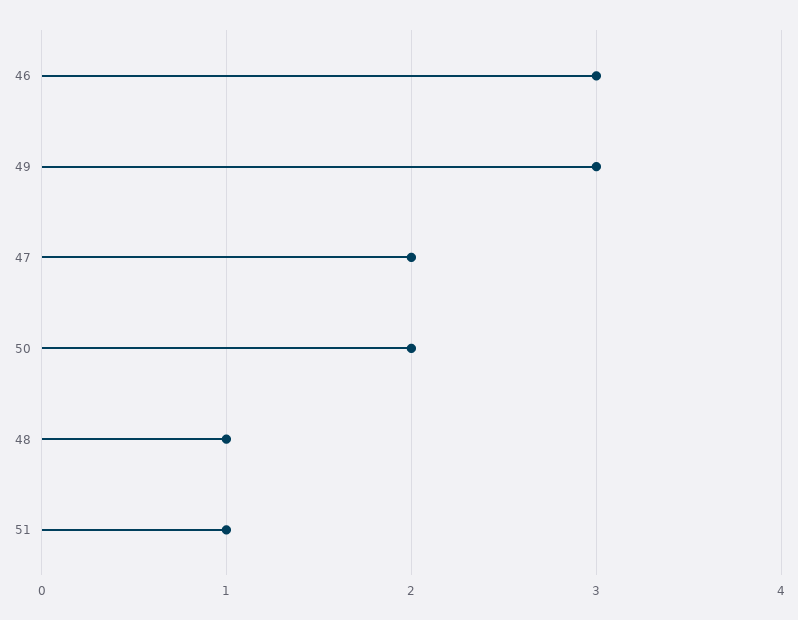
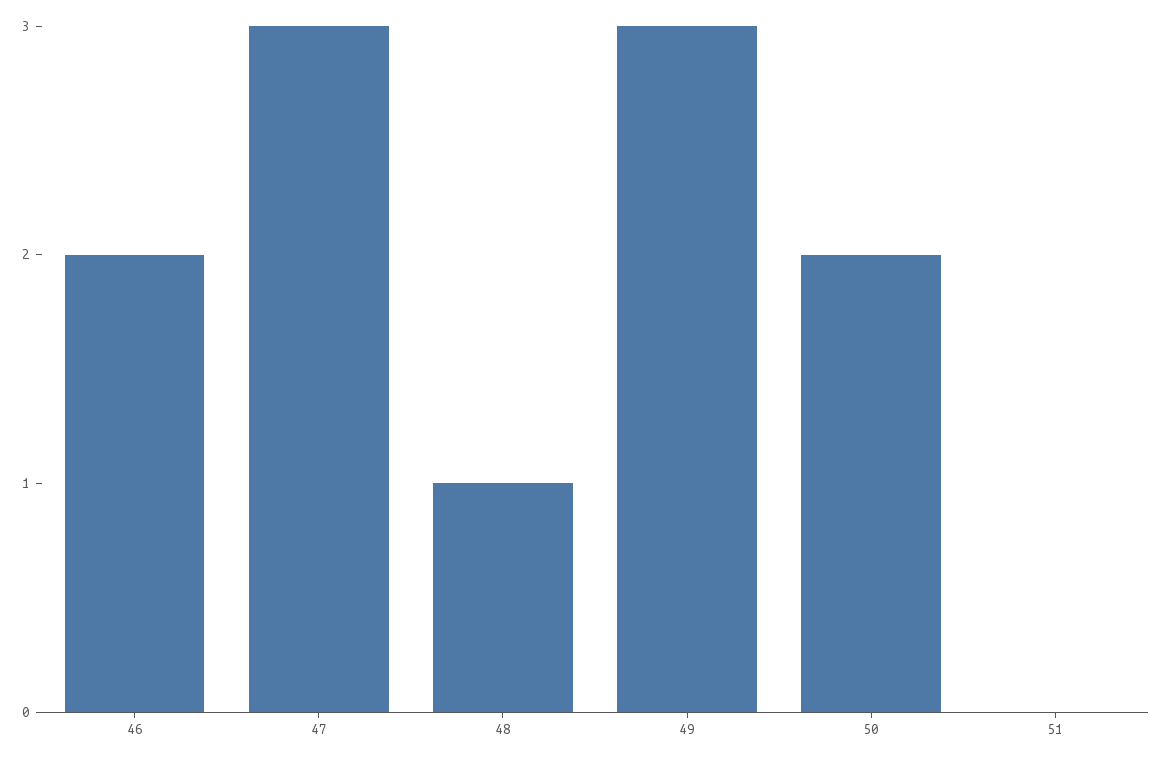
46: 3 -> 2
47: 2 -> 3
51: 1 -> 0

